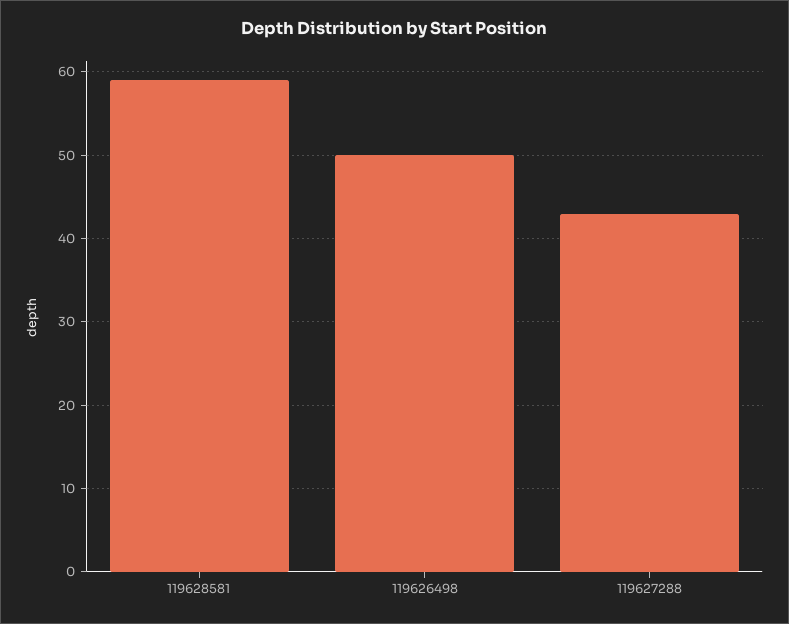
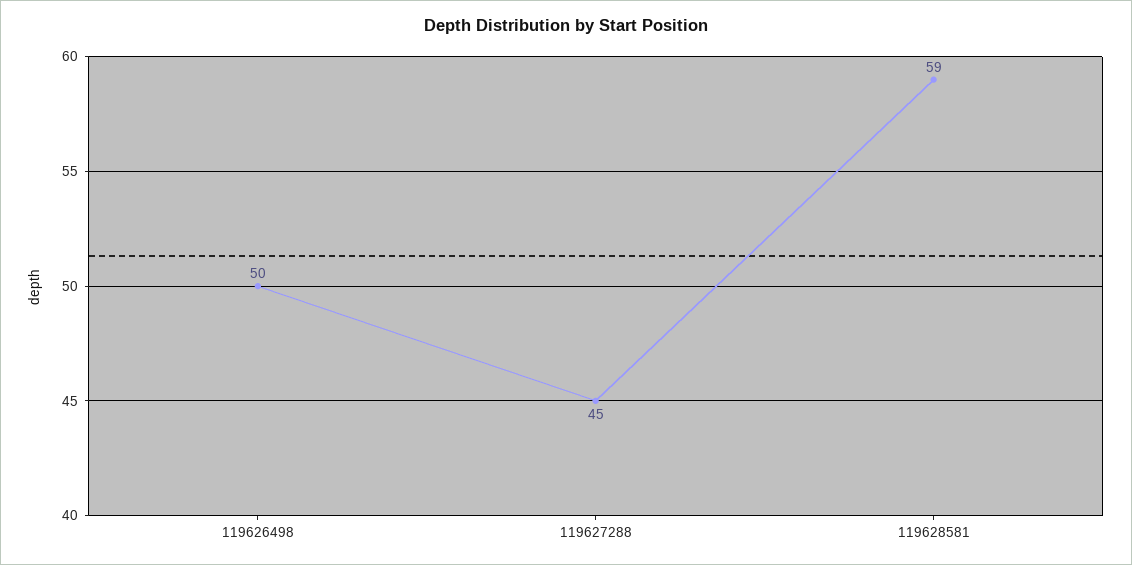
119627288: 43 -> 45

